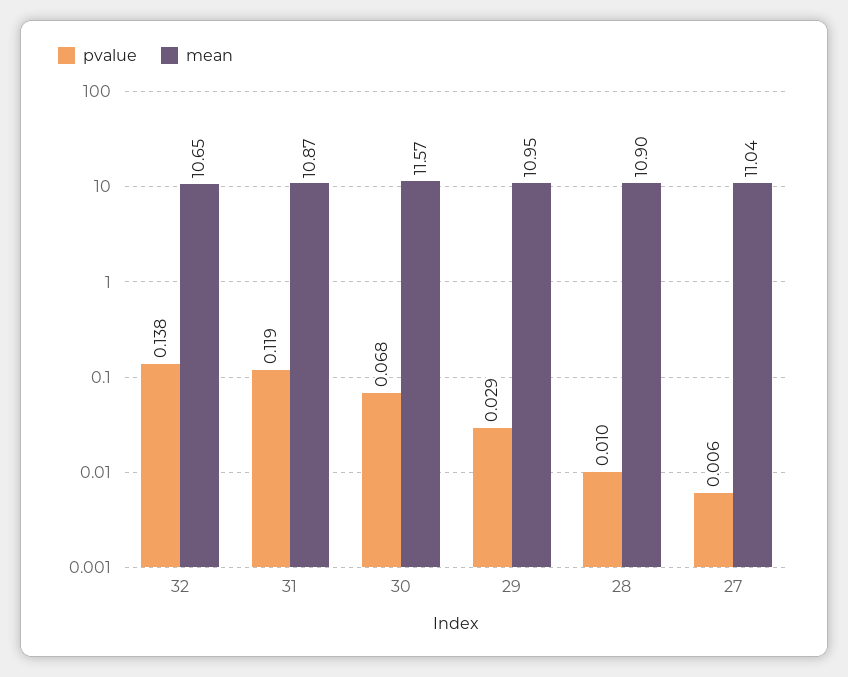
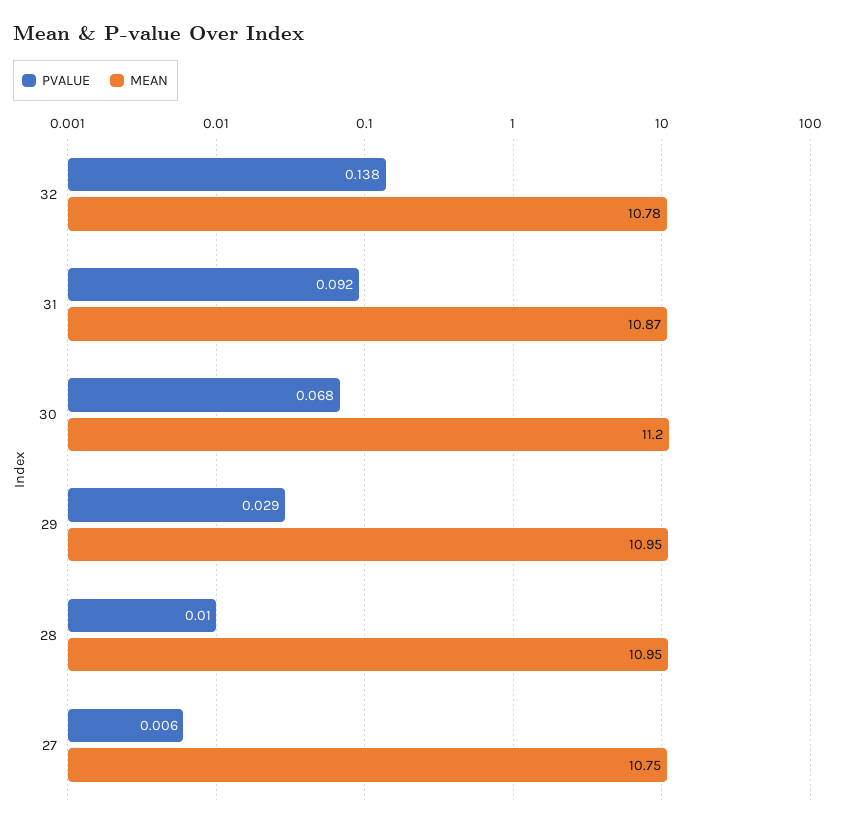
mean, 32: 10.65 -> 10.78
pvalue, 31: 0.119 -> 0.092
mean, 30: 11.57 -> 11.2
mean, 28: 10.9 -> 10.95
mean, 27: 11.04 -> 10.75

